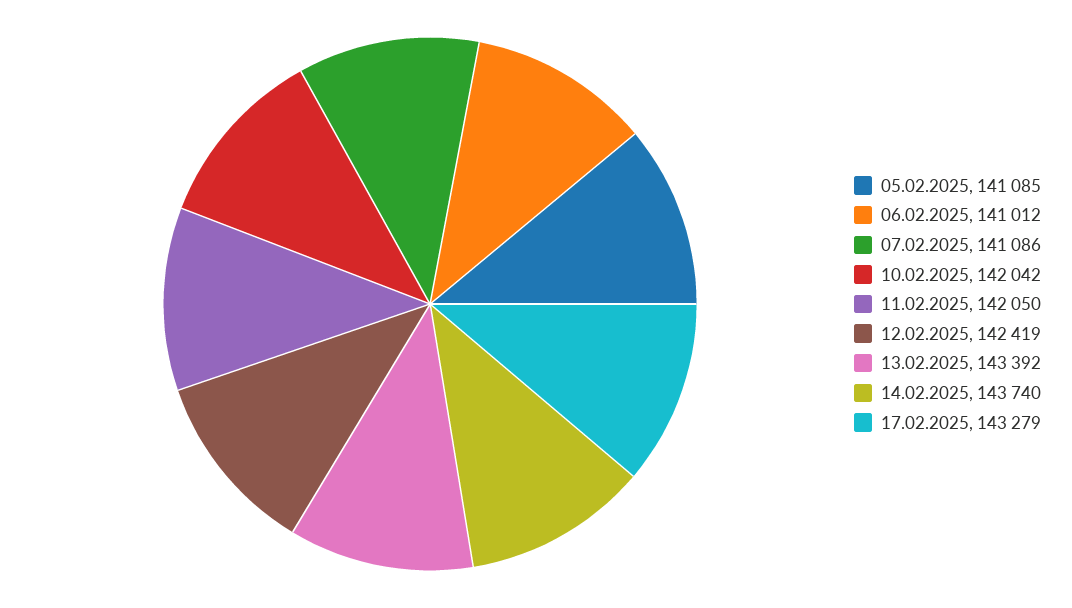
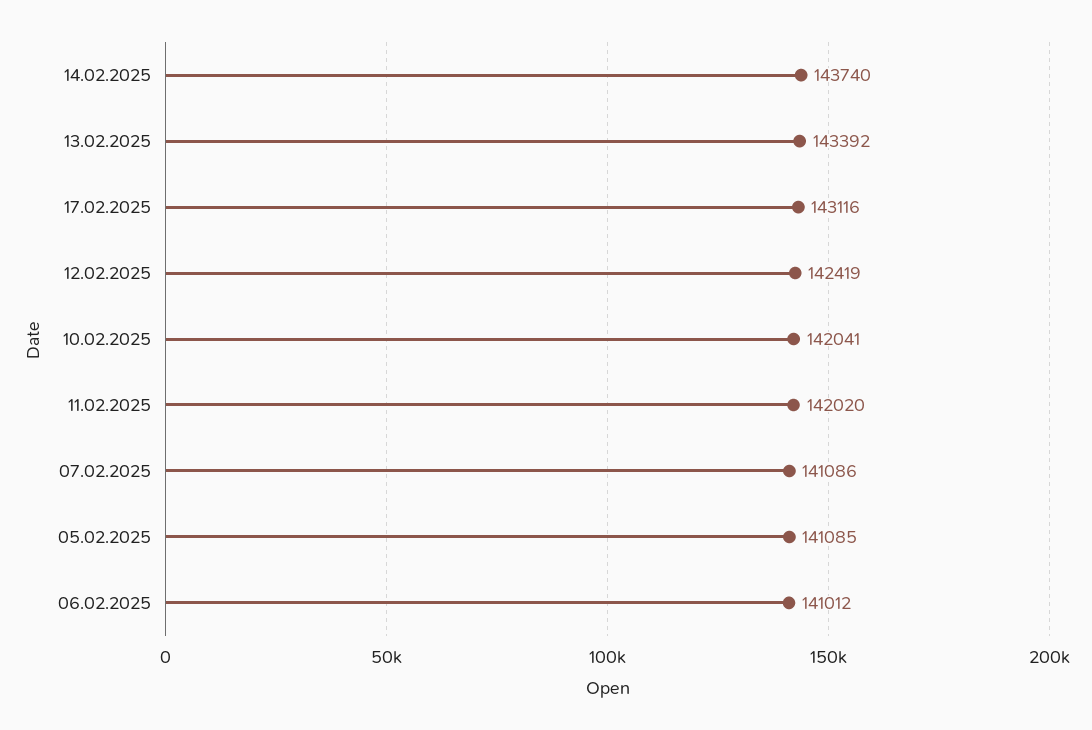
10.02.2025: 142042 -> 142041
11.02.2025: 142050 -> 142020
17.02.2025: 143279 -> 143116

